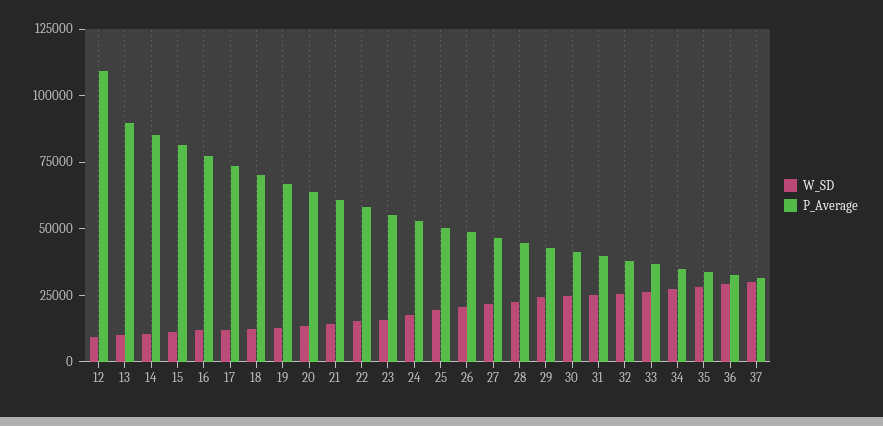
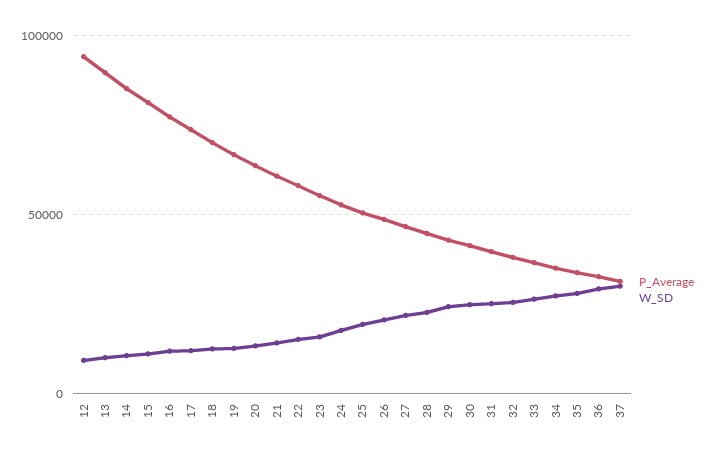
P_Average, 12: 110000 -> 95000

